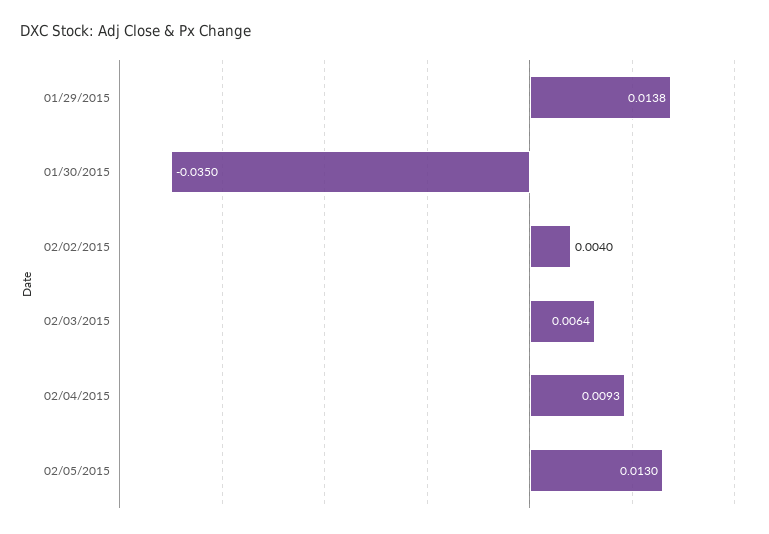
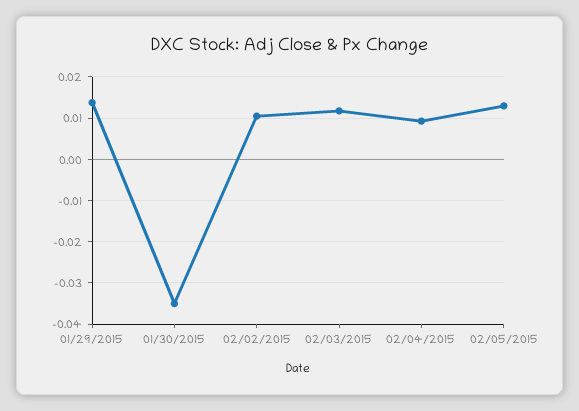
02/02/2015: 0.004 -> 0.01
02/03/2015: 0.0064 -> 0.012

